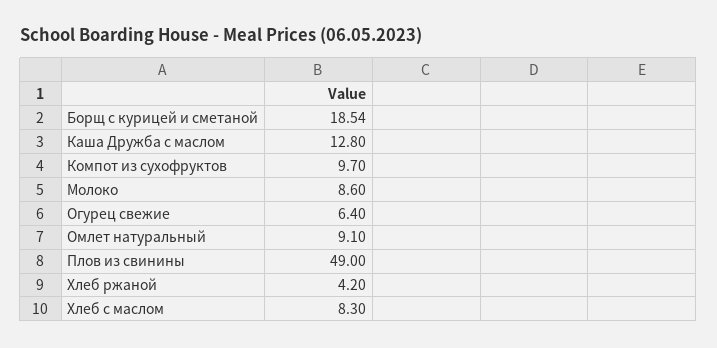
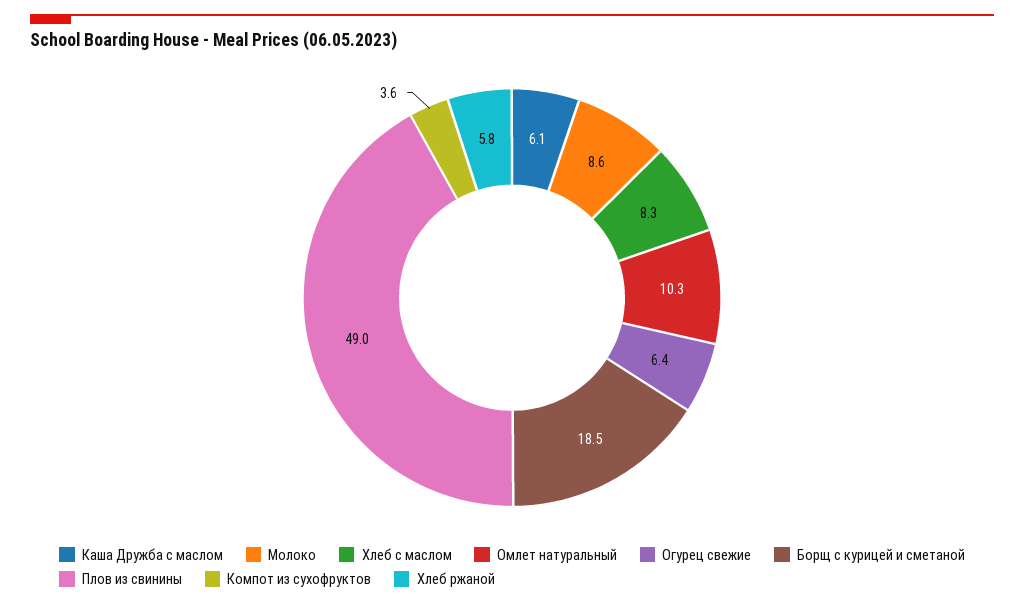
Каша Дружба с маслом: 12.8 -> 6.1
Компот из сухофруктов: 9.7 -> 3.6
Омлет натуральный: 9.1 -> 10.3
Хлеб ржаной: 4.2 -> 5.8

